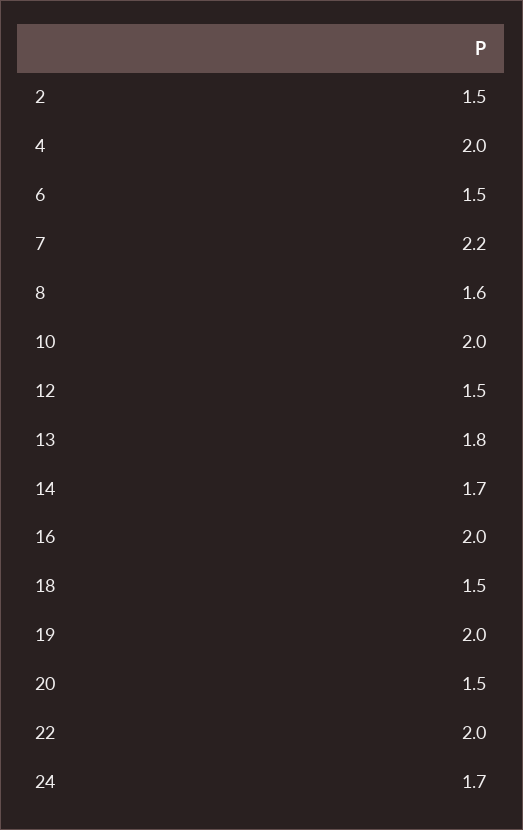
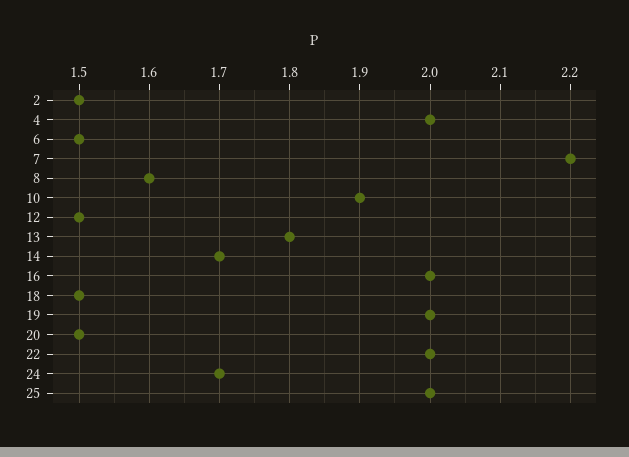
10: 2 -> 1.9
25: none -> 2

